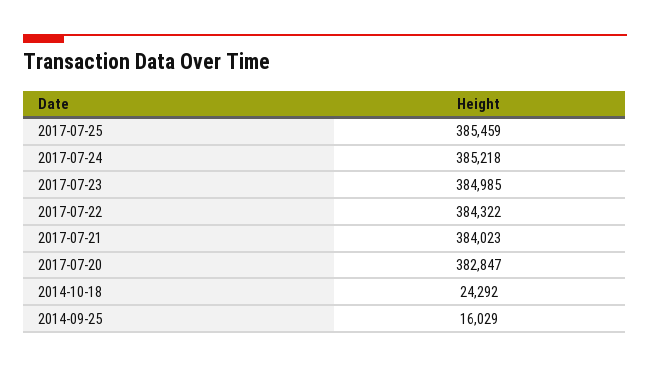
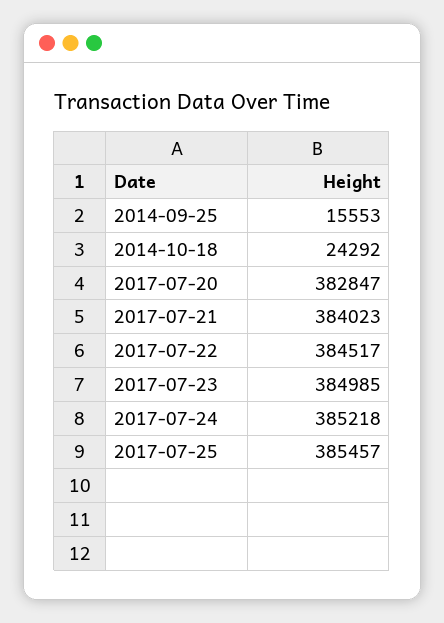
2017-07-25: 385459 -> 385457
2017-07-22: 384322 -> 384517
2014-09-25: 16029 -> 15553

